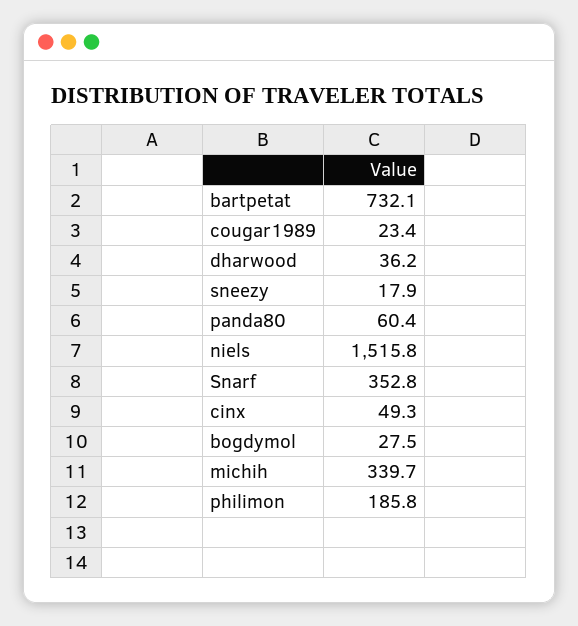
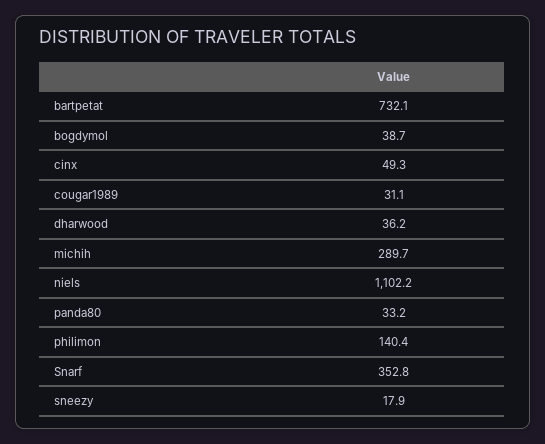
cougar1989: 23.4 -> 31.1
panda80: 60.4 -> 33.2
niels: 1515.8 -> 1102.2
bogdymol: 27.5 -> 38.7
michih: 339.7 -> 289.7
philimon: 185.8 -> 140.4

